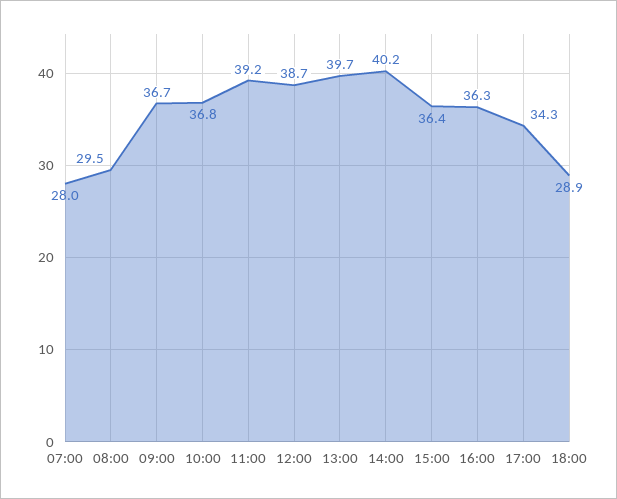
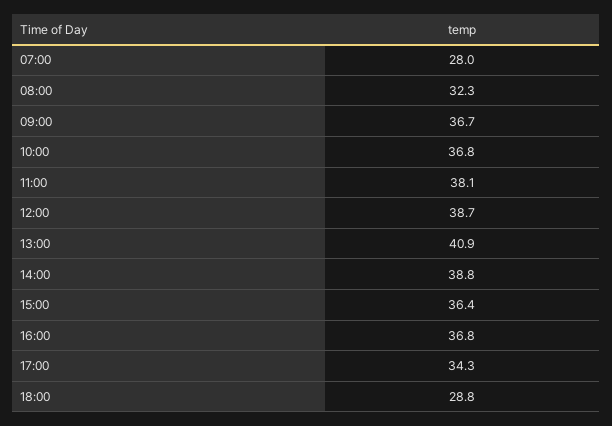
08:00: 29.5 -> 32.3
11:00: 39.2 -> 38.1
13:00: 39.7 -> 40.9
14:00: 40.2 -> 38.8
16:00: 36.3 -> 36.8
18:00: 28.9 -> 28.8

